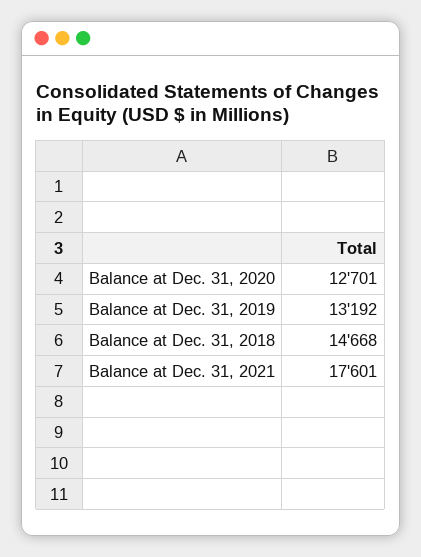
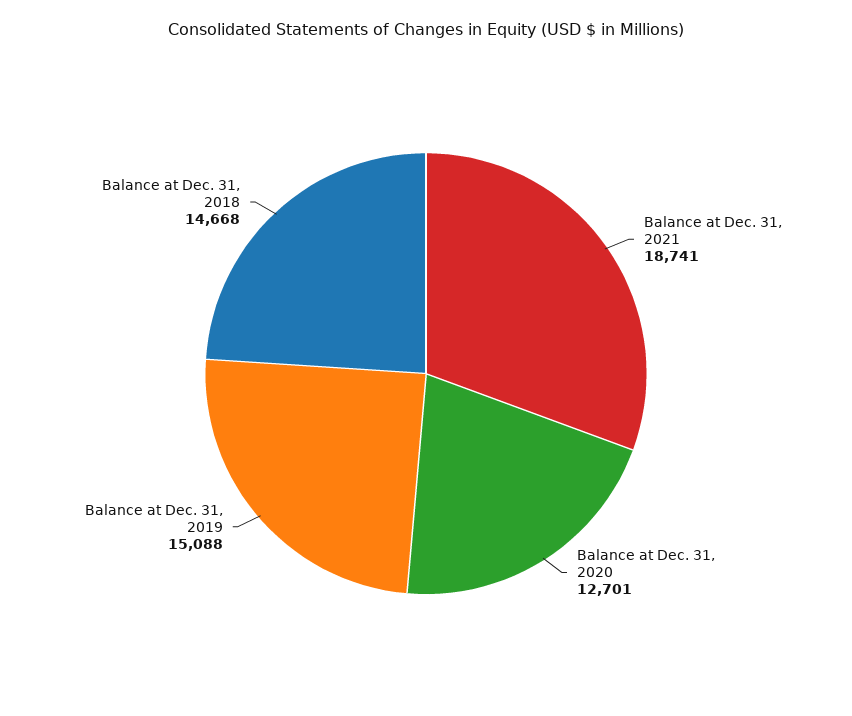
Balance at Dec. 31, 2019: 13192 -> 15088
Balance at Dec. 31, 2021: 17601 -> 18741

